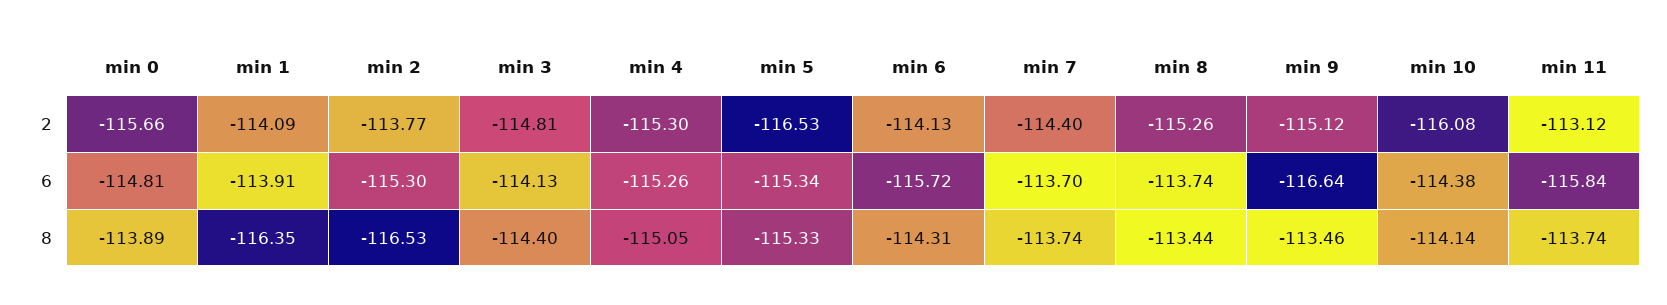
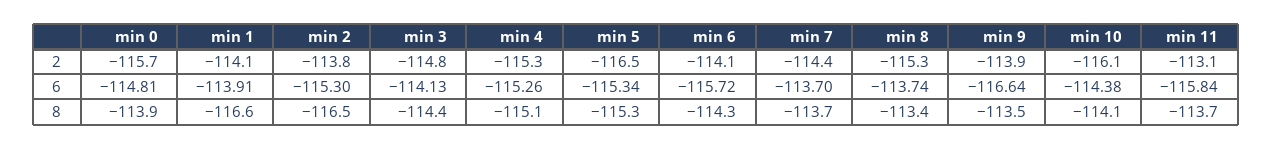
min 9, 2: -115.12 -> -113.9
min 1, 8: -116.35 -> -116.6

